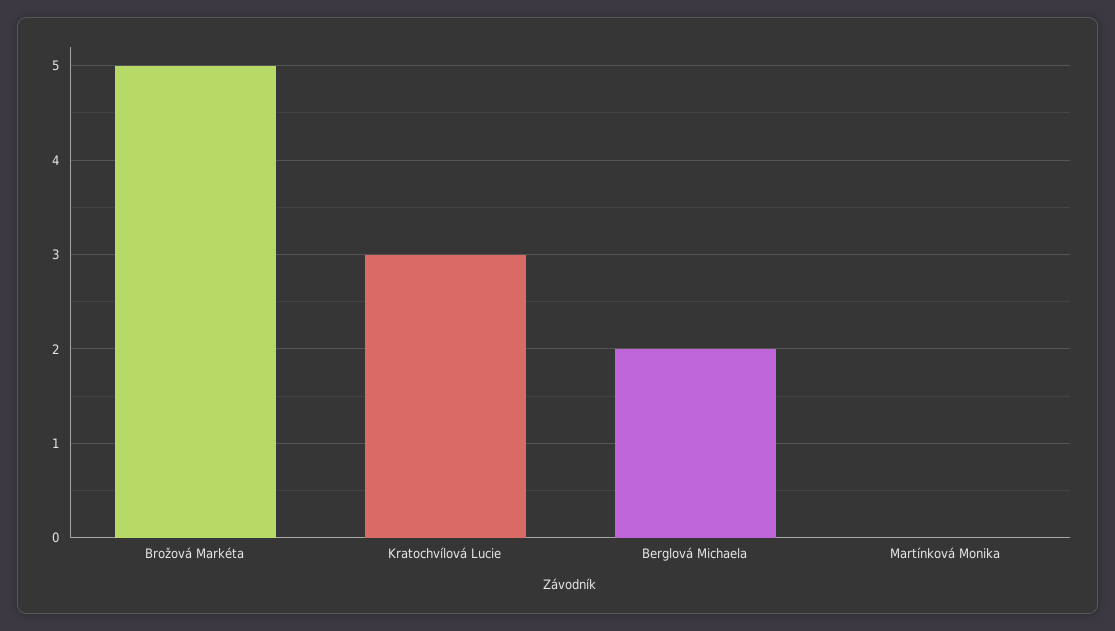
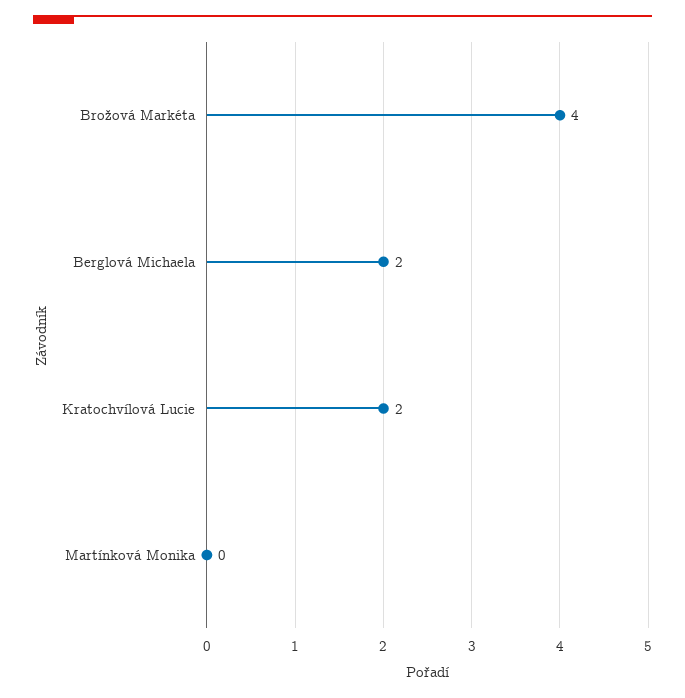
Brožová Markéta: 5 -> 4
Kratochvílová Lucie: 3 -> 2

